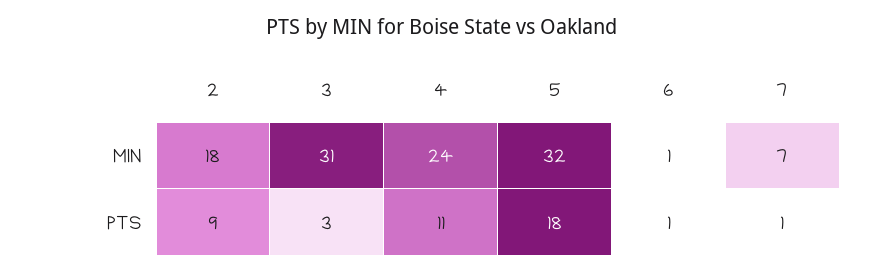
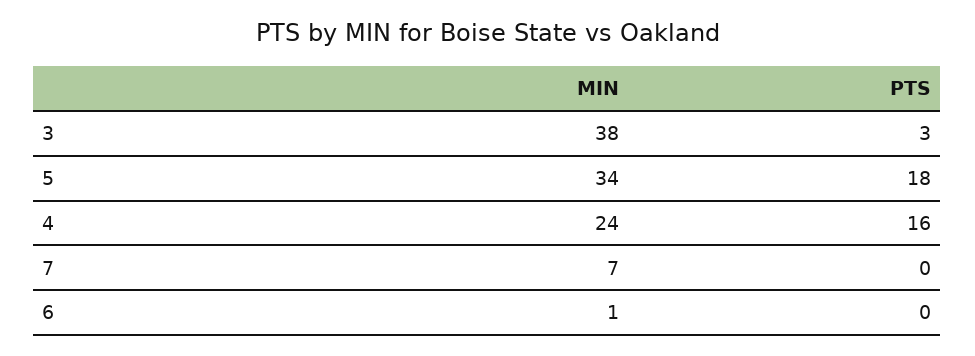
2, MIN: 18 -> none
3, MIN: 31 -> 38
5, MIN: 32 -> 34
2, PTS: 9 -> none
4, PTS: 11 -> 16
6, PTS: 1 -> 0
7, PTS: 1 -> 0

